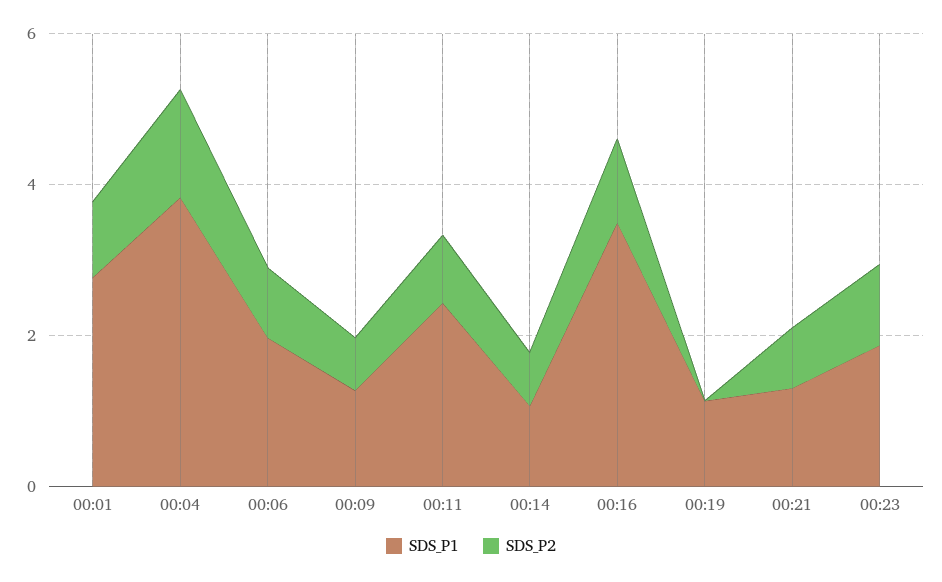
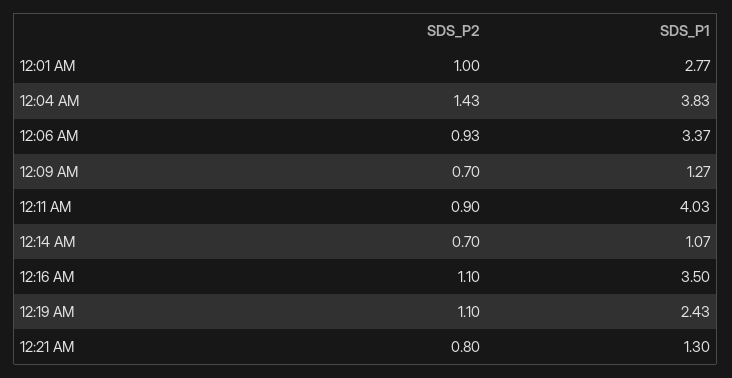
SDS_P1, 00:06: 2 -> 3.37
SDS_P1, 00:11: 2.5 -> 4.03
SDS_P1, 00:19: 1 -> 2.43
SDS_P2, 00:19: 0 -> 1.1
SDS_P1, 00:23: 2 -> none
SDS_P2, 00:23: 1 -> none

